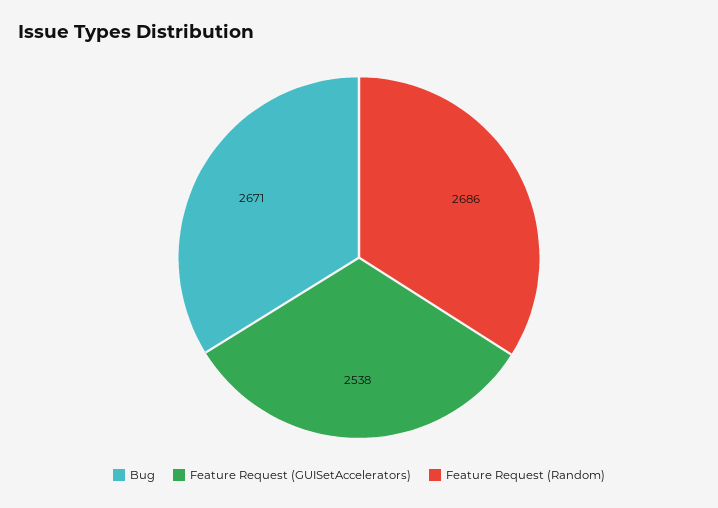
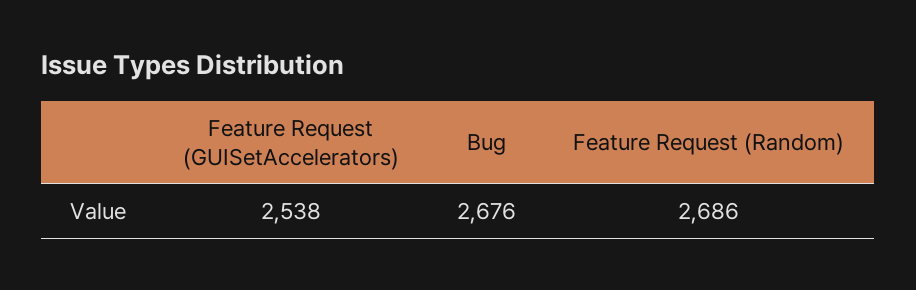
Bug: 2671 -> 2676

